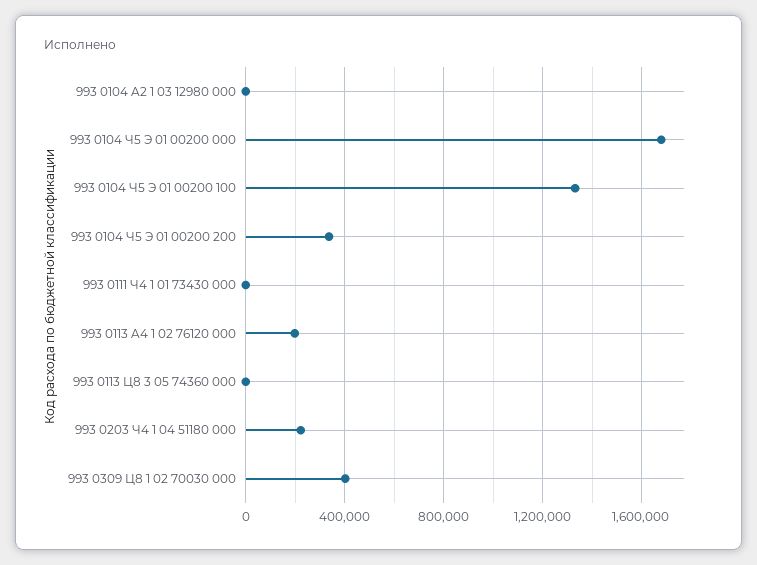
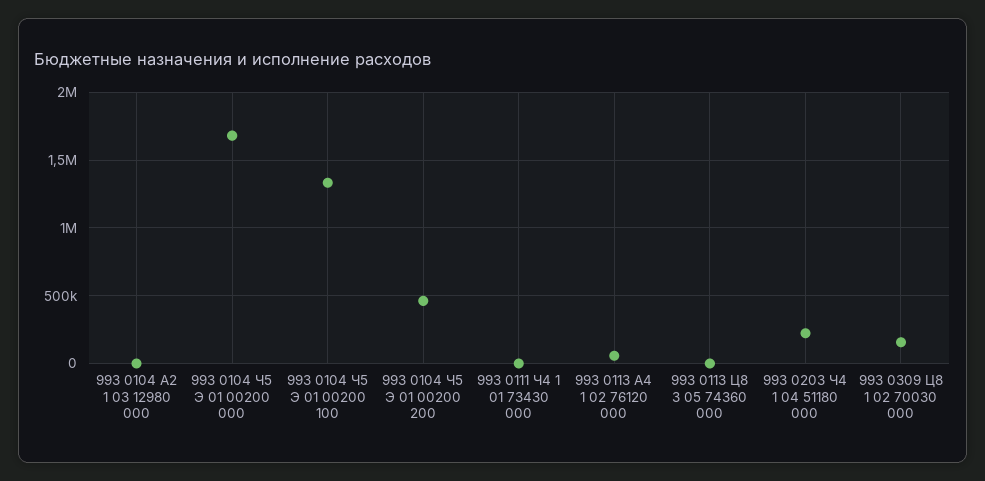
993 0104 Ч5 Э 01 00200 200: 350000 -> 450000
993 0113 A4 1 02 76120 000: 200000 -> 50000
993 0309 Ц8 1 02 70030 000: 400000 -> 150000

